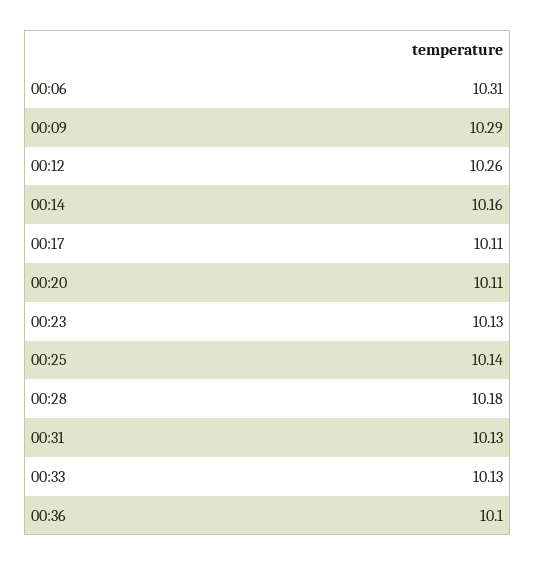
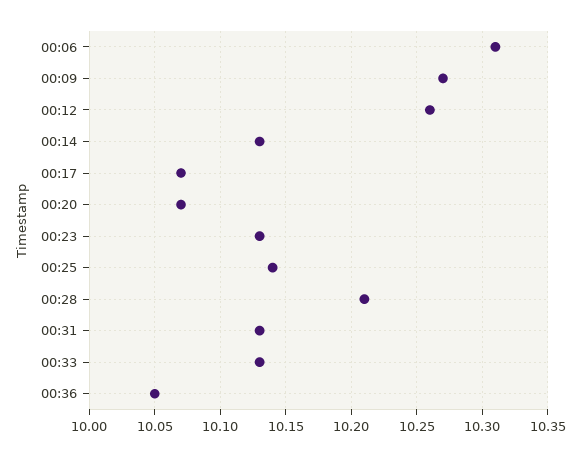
00:09: 10.29 -> 10.27
00:14: 10.16 -> 10.13
00:17: 10.11 -> 10.07
00:20: 10.11 -> 10.07
00:28: 10.18 -> 10.21
00:36: 10.1 -> 10.05

